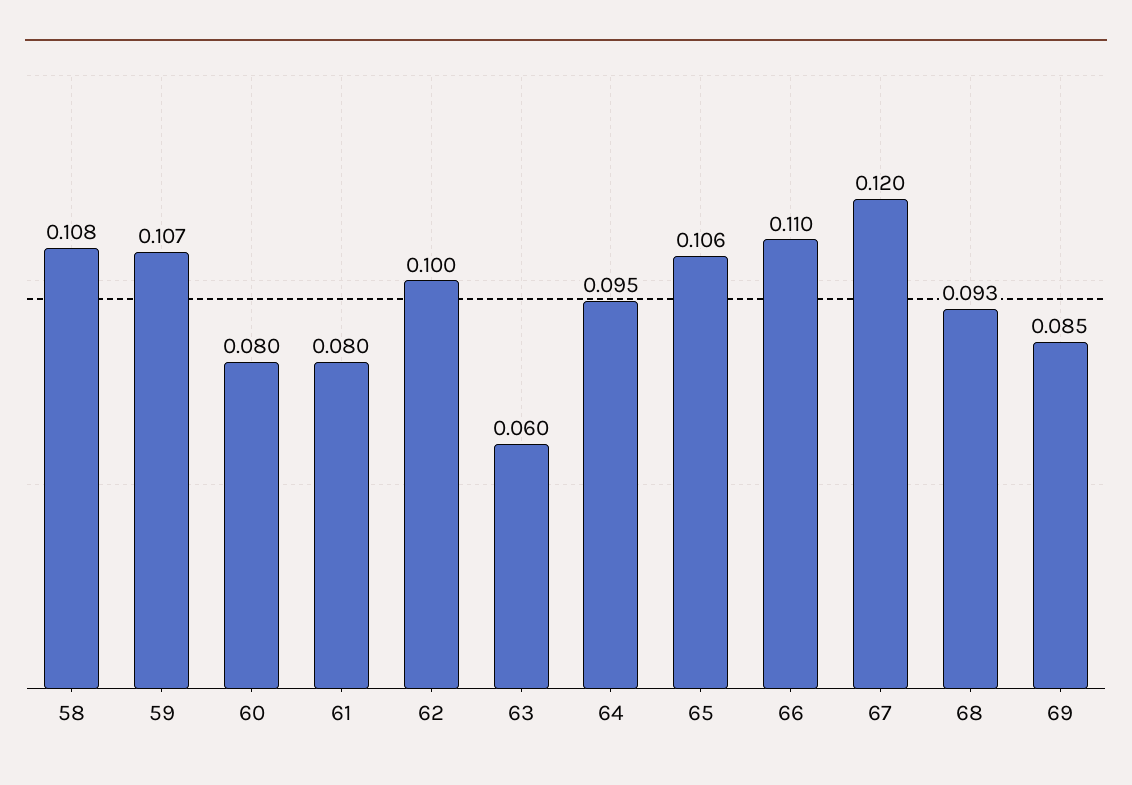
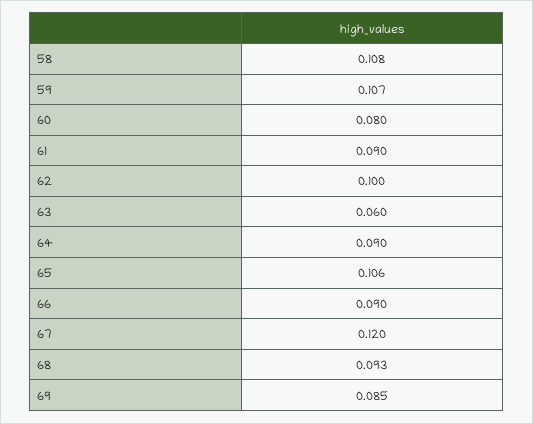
61: 0.08 -> 0.09
64: 0.095 -> 0.09
66: 0.11 -> 0.09

